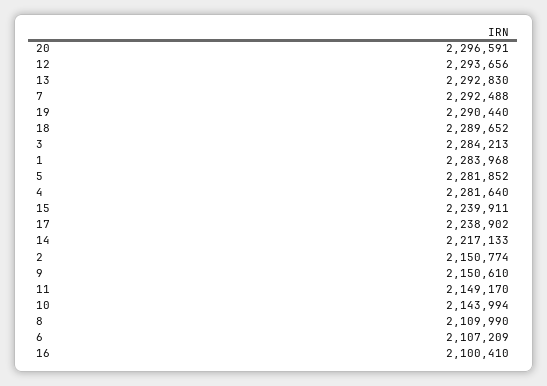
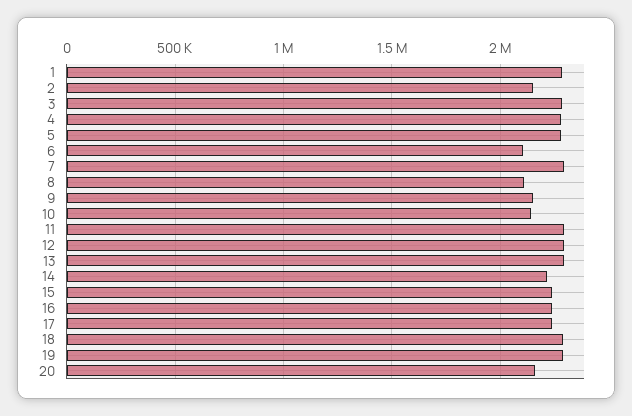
20: 2296591 -> 2150000
11: 2149170 -> 2300000
16: 2100410 -> 2250000

